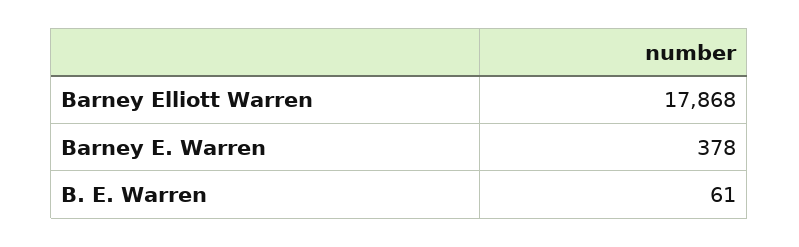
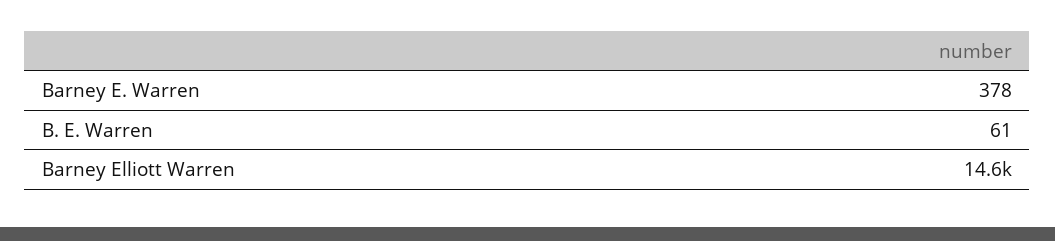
Barney Elliott Warren: 17868 -> 14600

